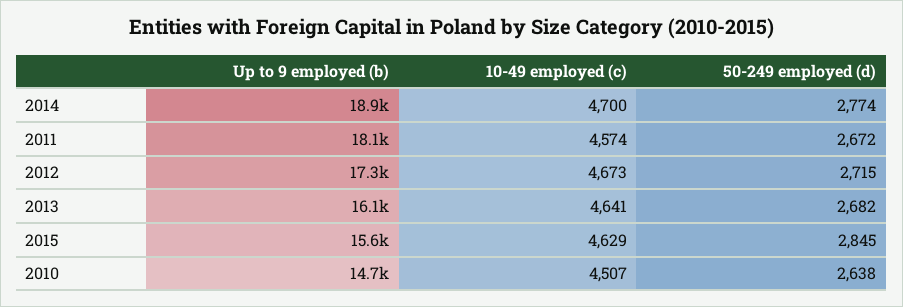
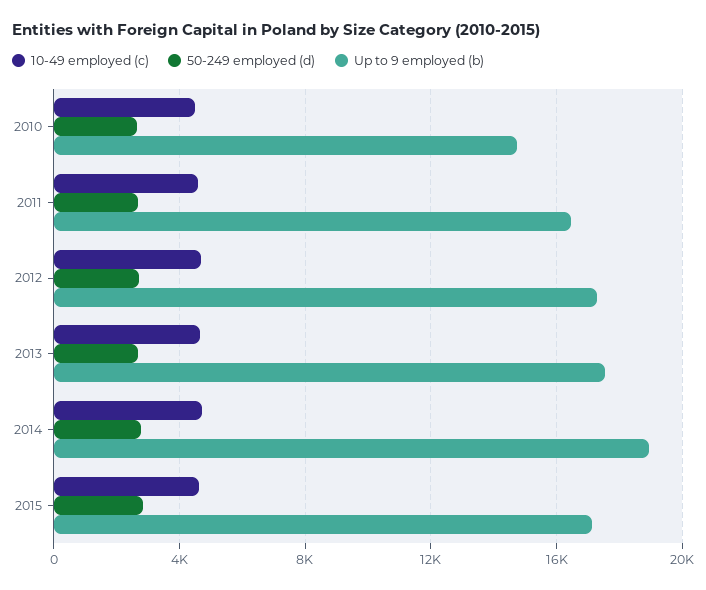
Up to 9 employed (b), 2011: 18100 -> 16500
Up to 9 employed (b), 2013: 16100 -> 17500
Up to 9 employed (b), 2015: 15600 -> 17000

